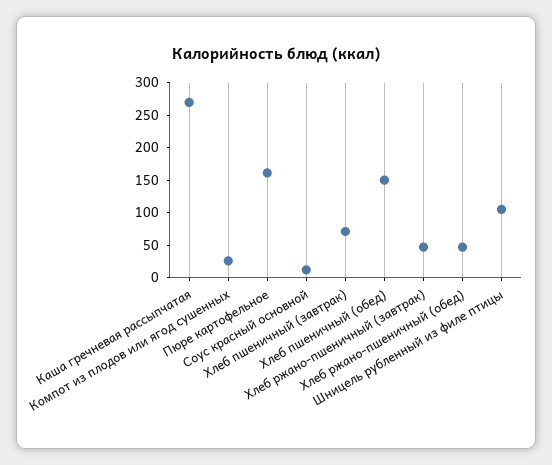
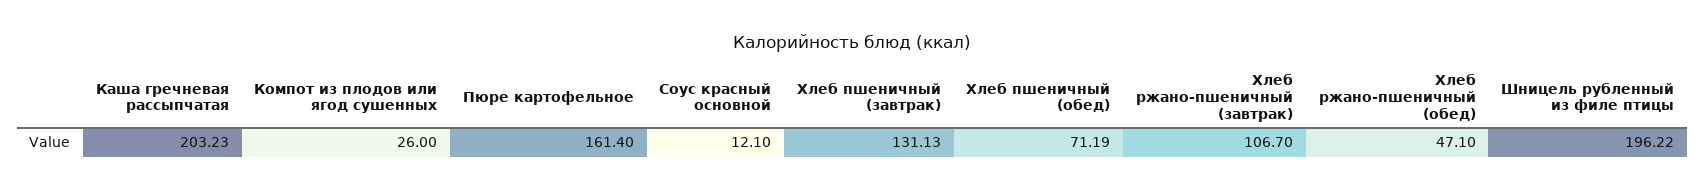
Каша гречневая рассыпчатая: 275 -> 203.23
Хлеб пшеничный (завтрак): 75 -> 131.13
Хлеб пшеничный (обед): 150 -> 71.19
Хлеб ржано-пшеничный (завтрак): 50 -> 106.7
Шницель рубленный из филе птицы: 100 -> 196.22

